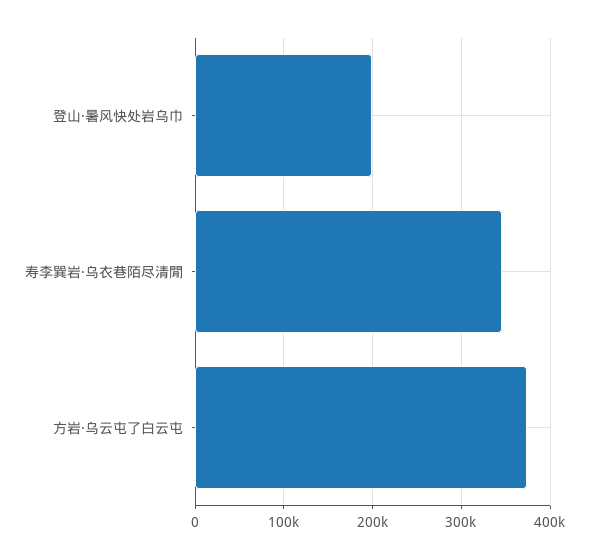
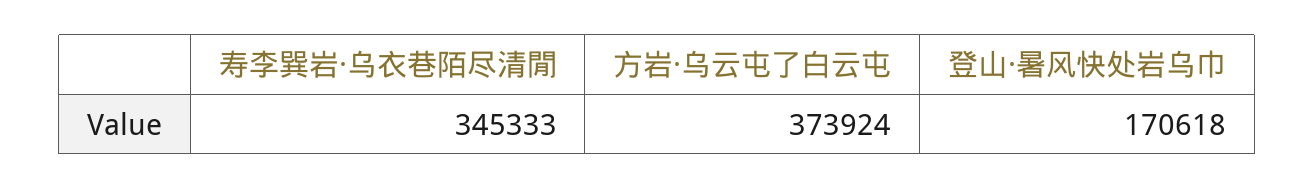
登山·暑风快处岩乌巾: 200000 -> 170618

